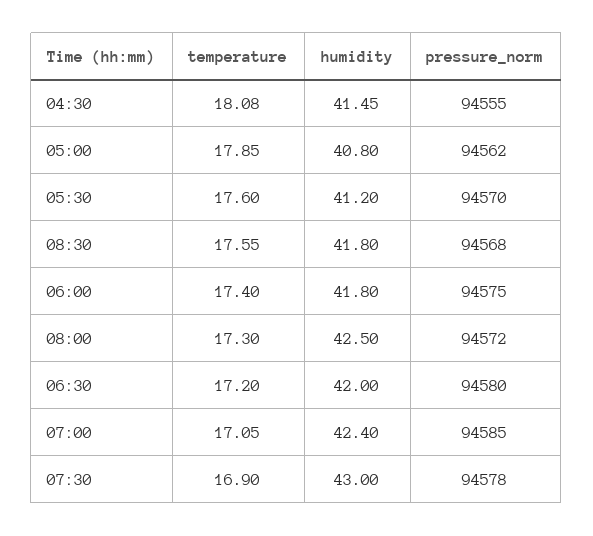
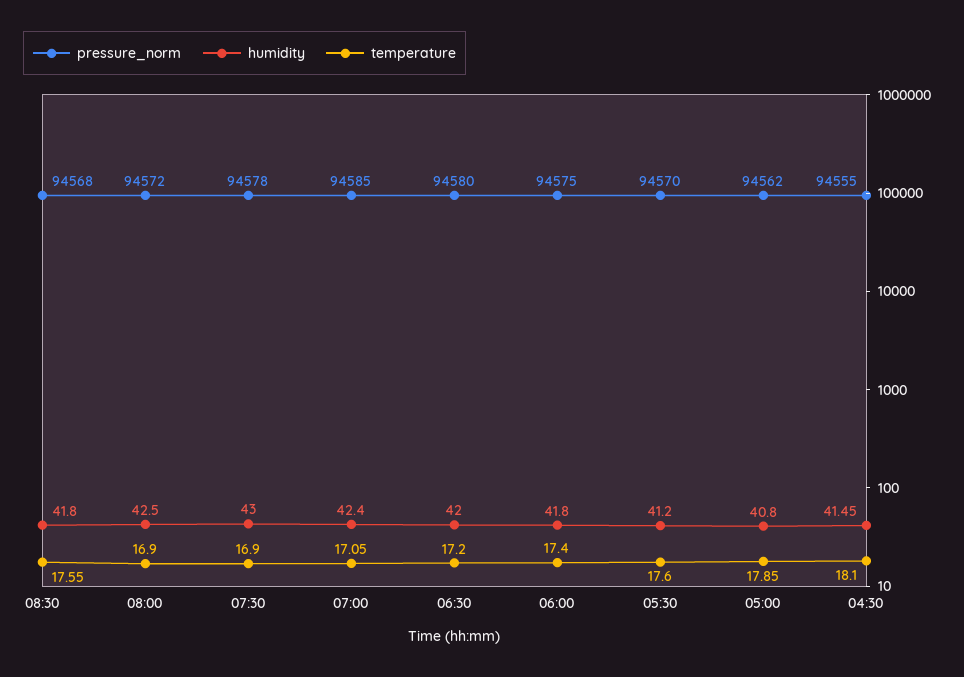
temperature, 04:30: 18.08 -> 18.1
temperature, 08:00: 17.3 -> 16.9

